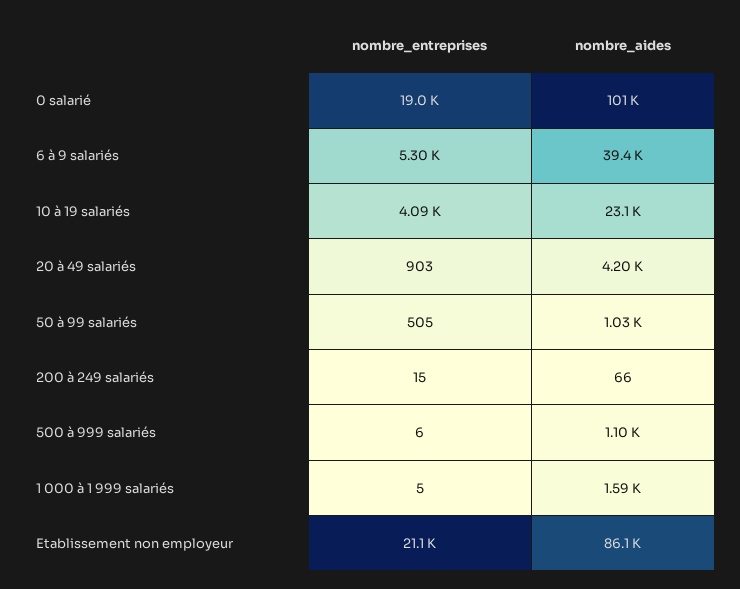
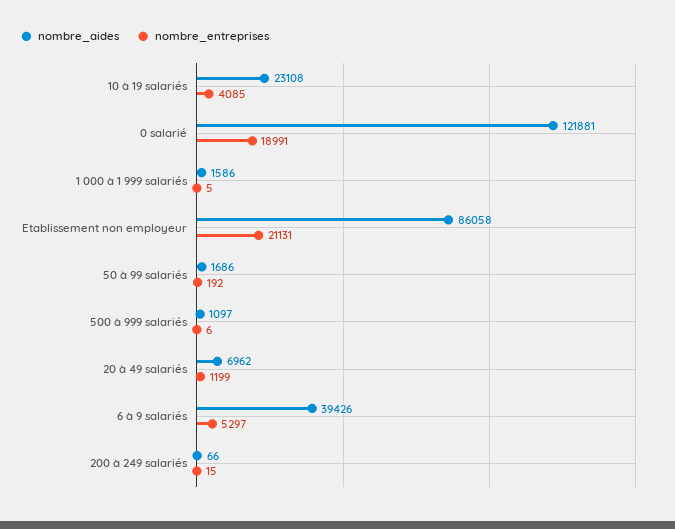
nombre_aides, 0 salarié: 101000 -> 121881
nombre_entreprises, 20 à 49 salariés: 903 -> 1199
nombre_aides, 20 à 49 salariés: 4200 -> 6962
nombre_entreprises, 50 à 99 salariés: 505 -> 192
nombre_aides, 50 à 99 salariés: 1030 -> 1686

